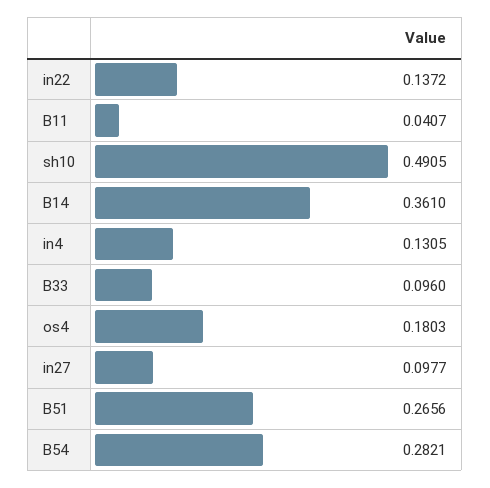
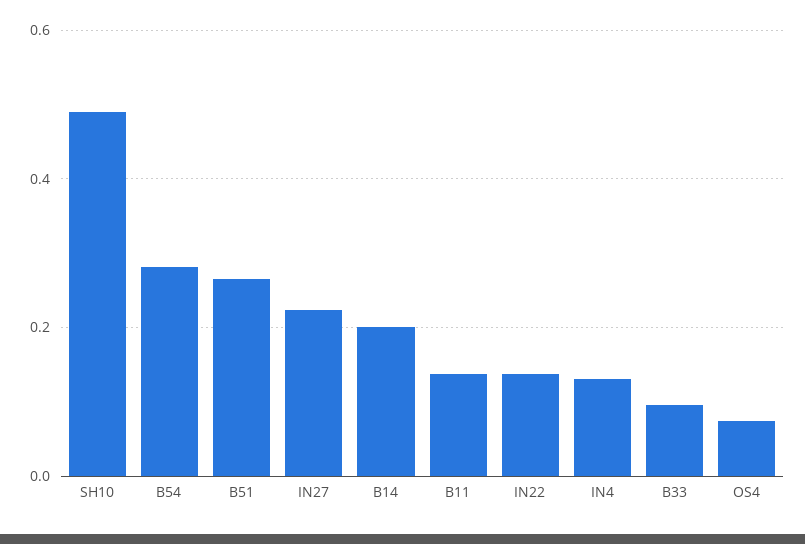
B11: 0.0407 -> 0.14
B14: 0.361 -> 0.2
os4: 0.1803 -> 0.08
in27: 0.0977 -> 0.22

